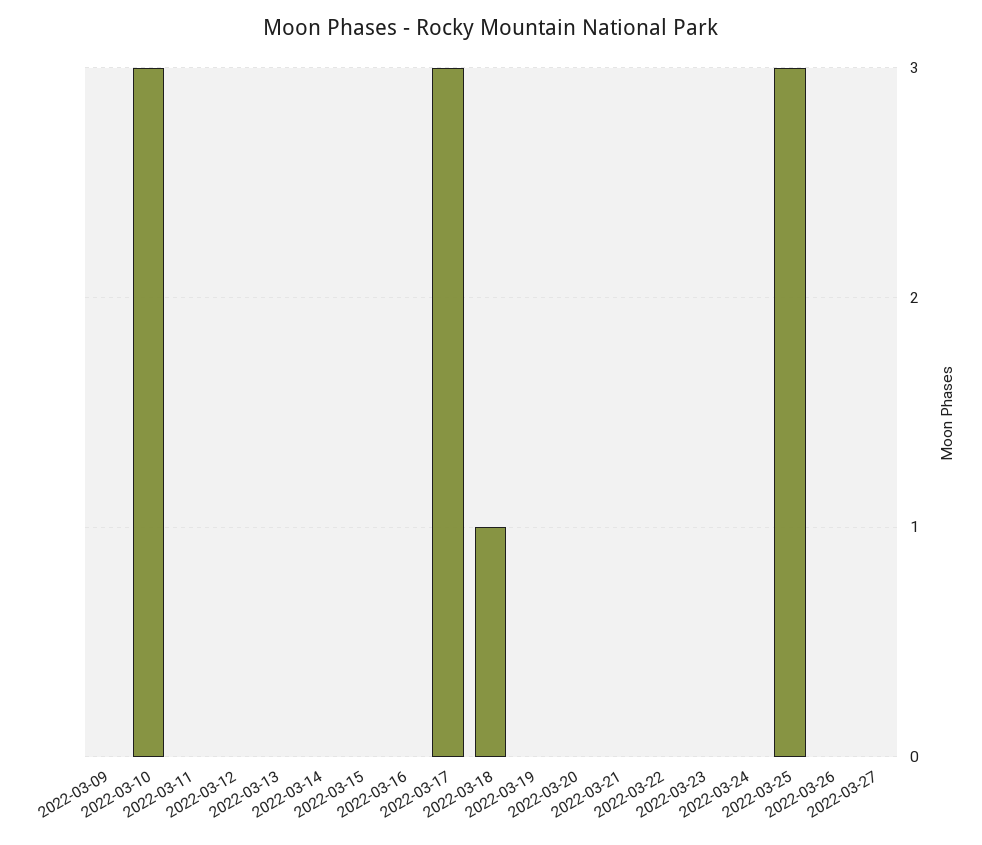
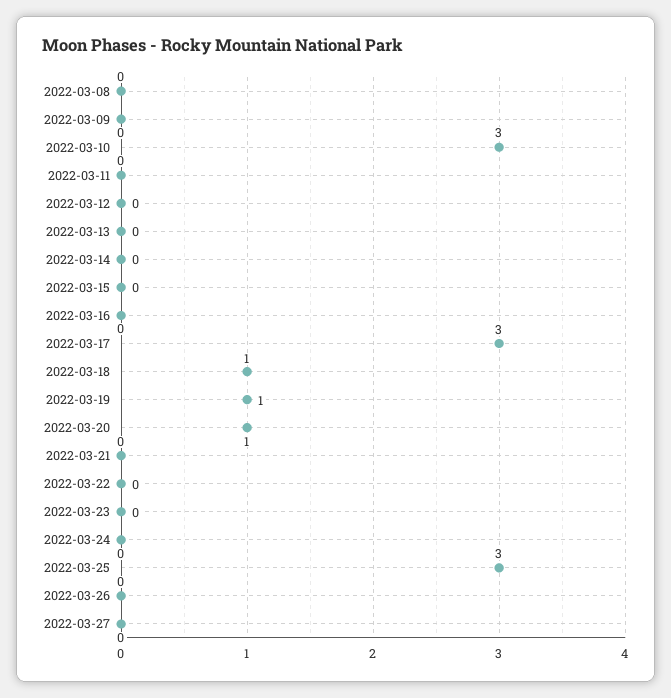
2022-03-19: 0 -> 1
2022-03-20: 0 -> 1
2022-03-08: none -> 0

